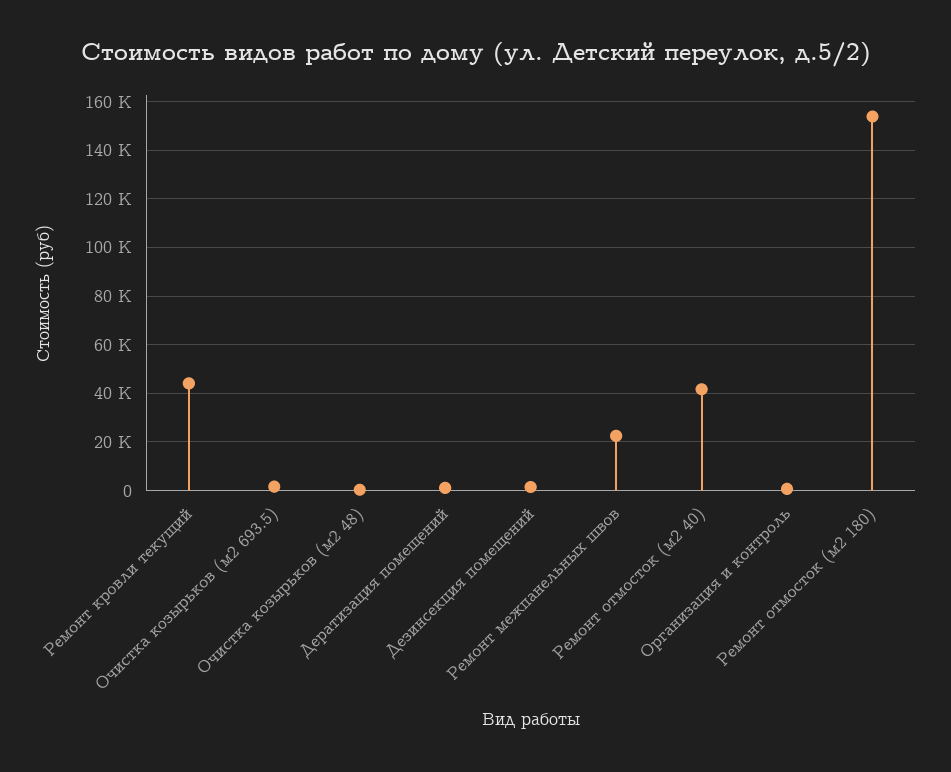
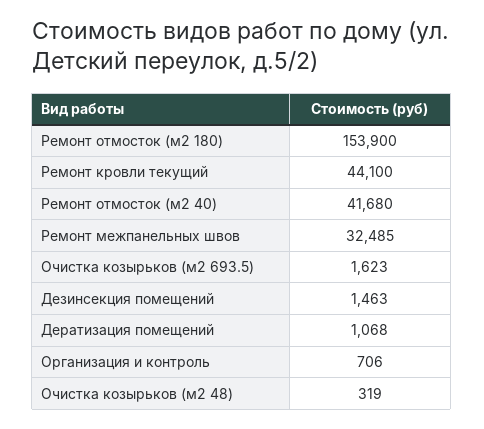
Ремонт межпанельных швов: 22500 -> 32485

